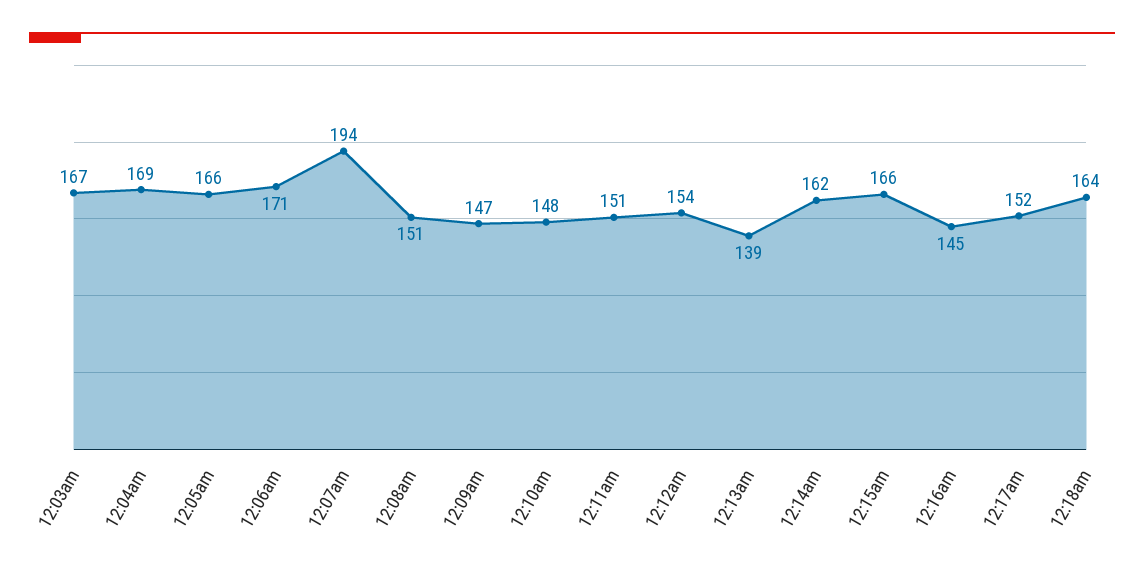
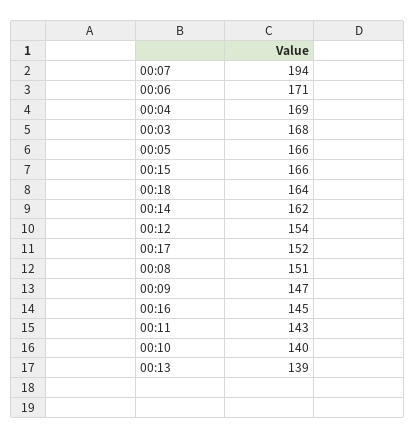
12:03am: 167 -> 168
12:10am: 148 -> 140
12:11am: 151 -> 143

